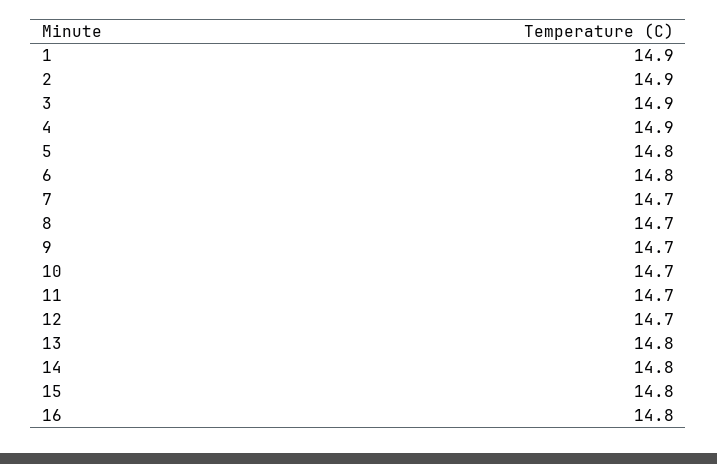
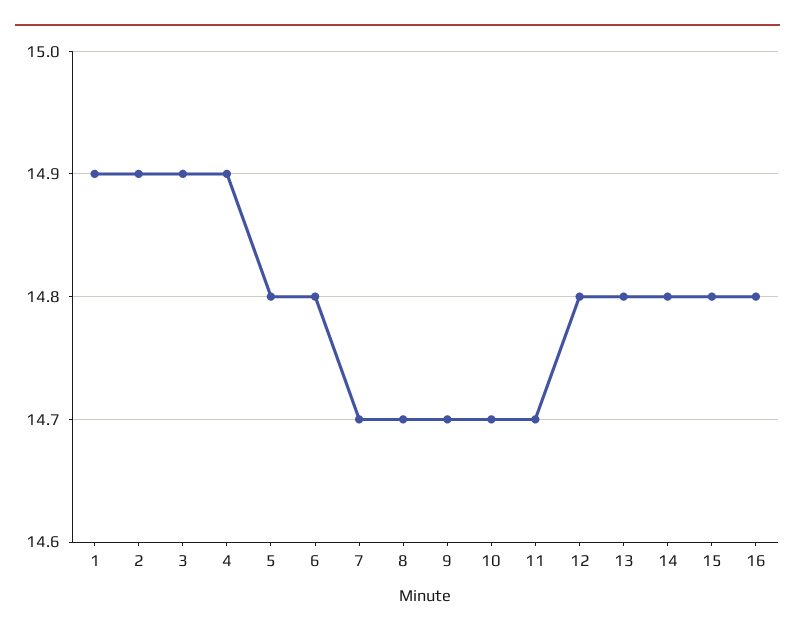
12: 14.7 -> 14.8

